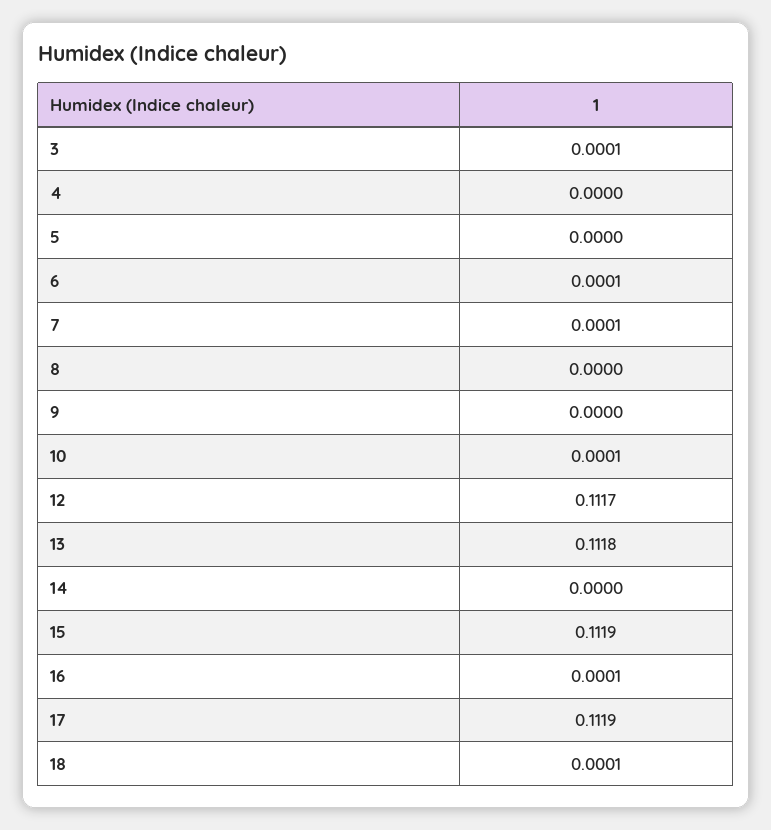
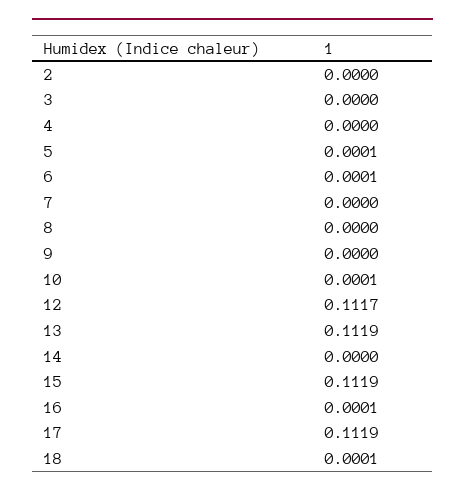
3: 0.0001 -> 0
5: 0 -> 0.0001
7: 0.0001 -> 0
13: 0.1118 -> 0.1119
2: none -> 0

